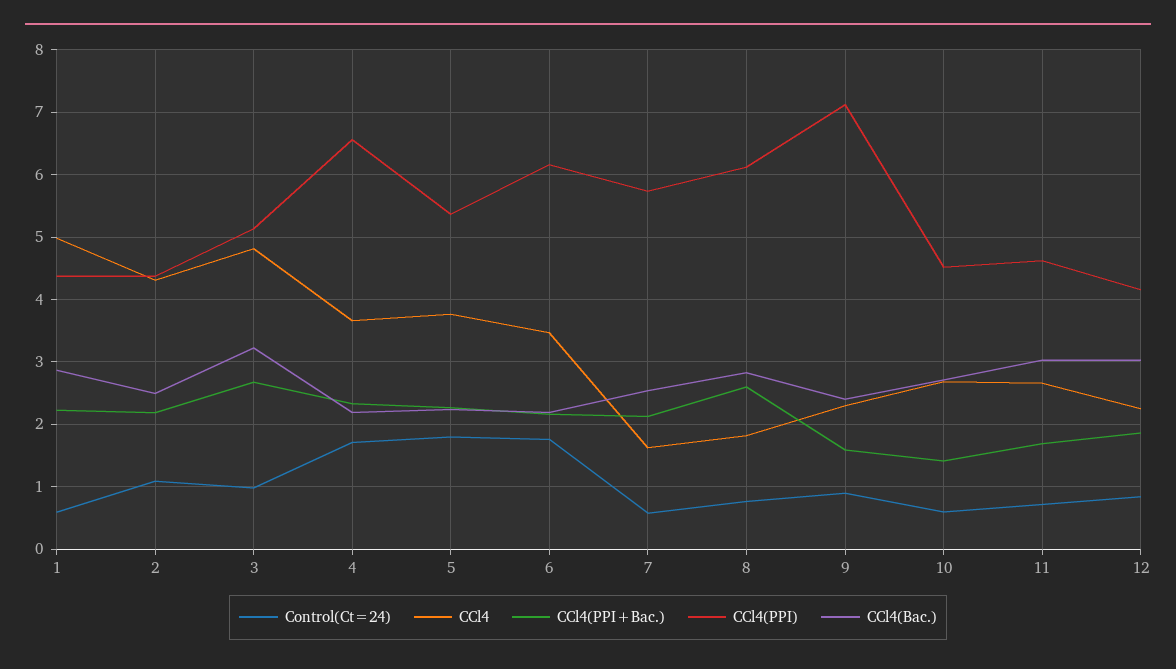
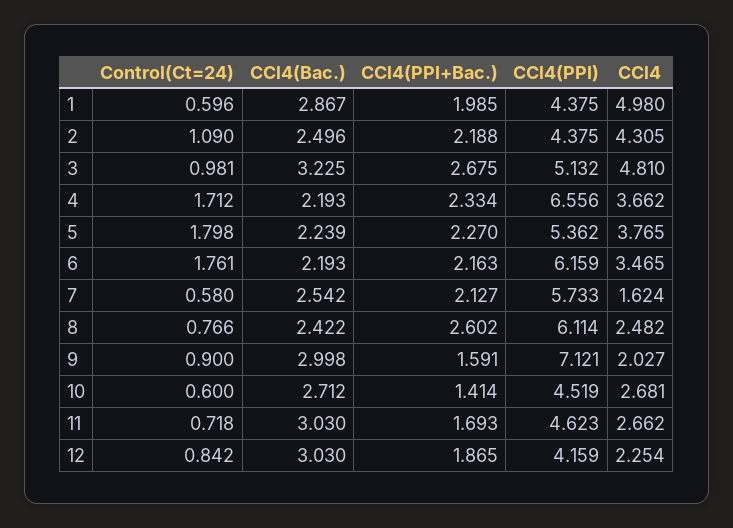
CCl4(PPI+Bac.), 1: 2.2 -> 1.985
CCl4, 8: 1.8 -> 2.482
CCl4(Bac.), 8: 2.8 -> 2.422
CCl4, 9: 2.3 -> 2.027
CCl4(Bac.), 9: 2.4 -> 2.998

